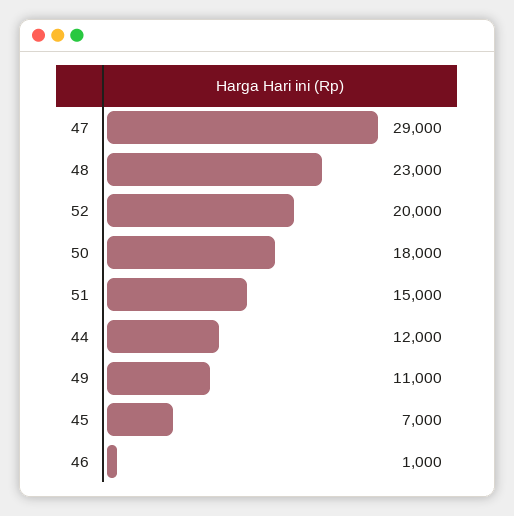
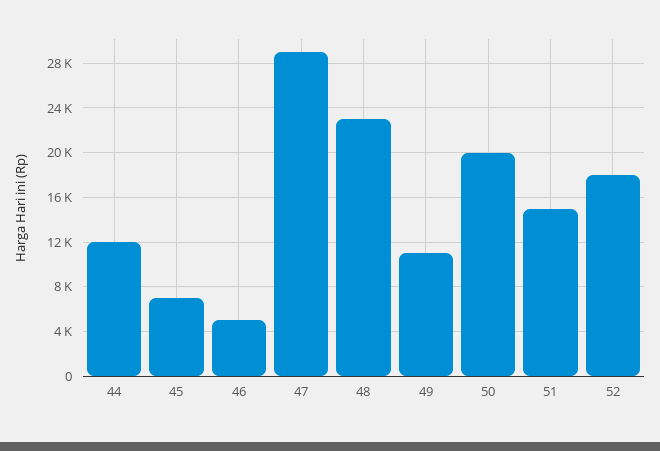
52: 20000 -> 18000
50: 18000 -> 20000
46: 1000 -> 5000

